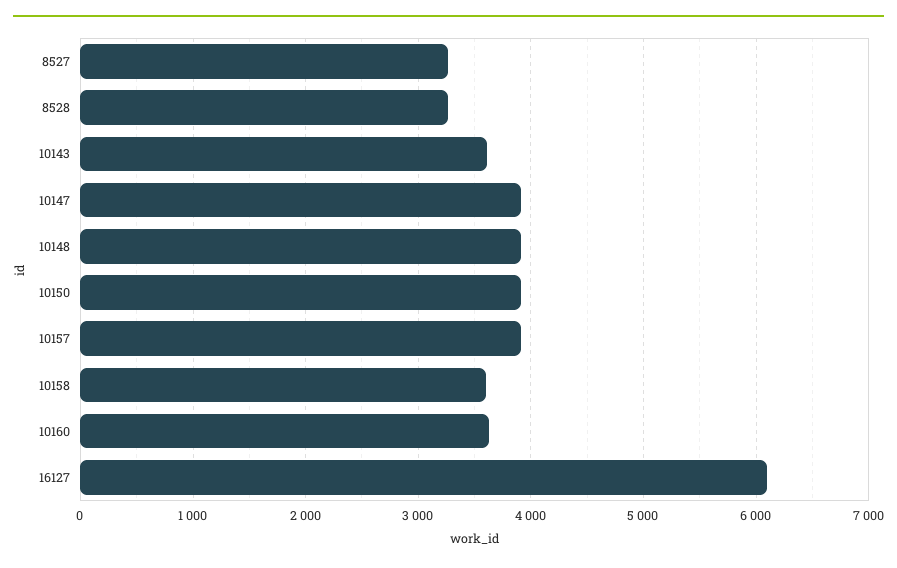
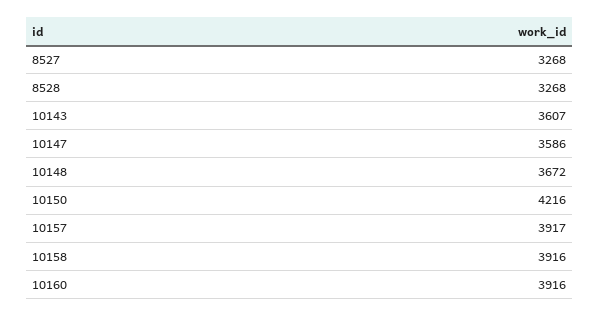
10147: 3900 -> 3586
10148: 3900 -> 3672
10150: 3900 -> 4216
10158: 3600 -> 3916
10160: 3600 -> 3916
16127: 6100 -> none

